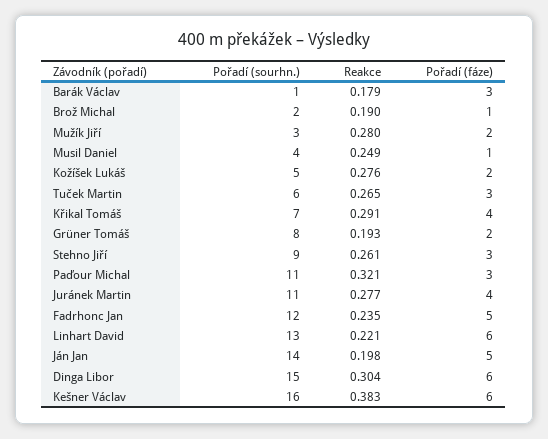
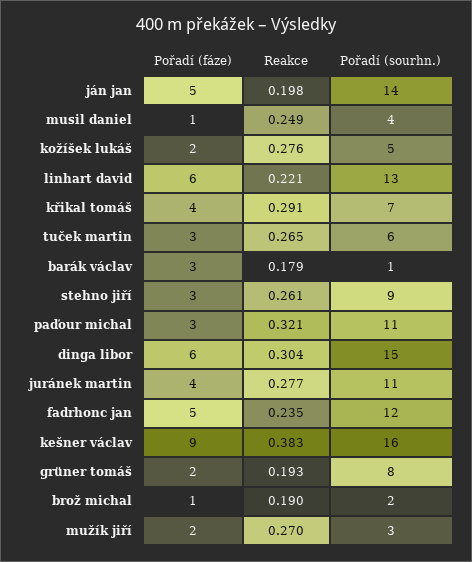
Reakce, Mužík Jiří: 0.28 -> 0.27
Pořadí (fáze), Kešner Václav: 6 -> 9

